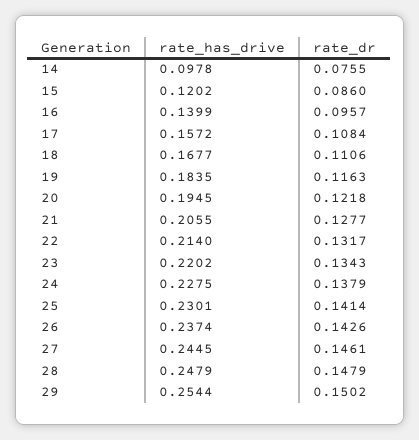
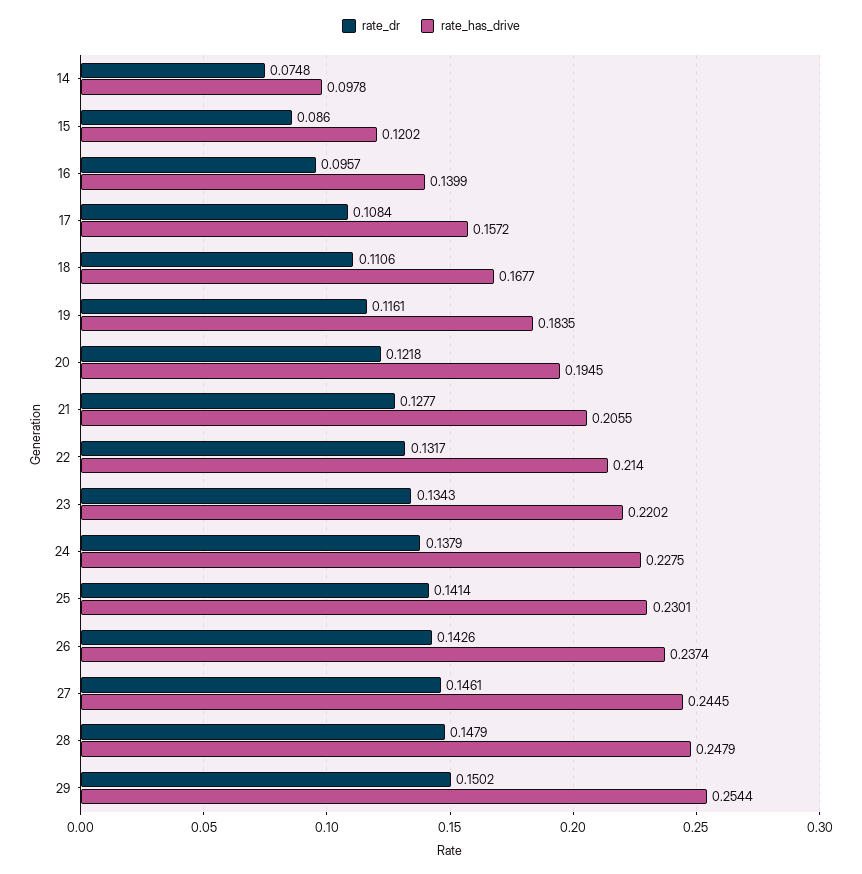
rate_dr, 14: 0.0755 -> 0.0748
rate_dr, 19: 0.1163 -> 0.1161

